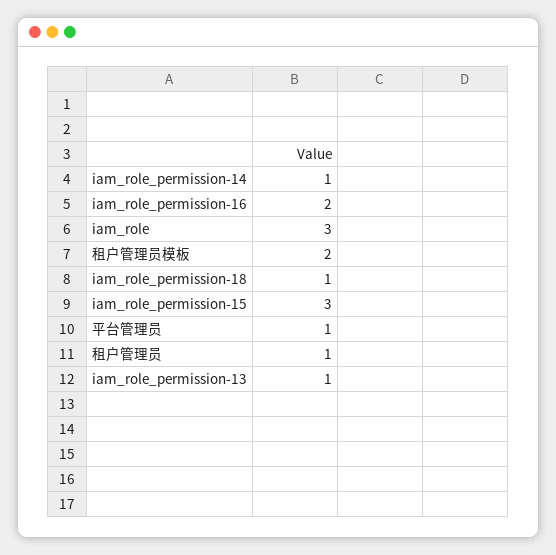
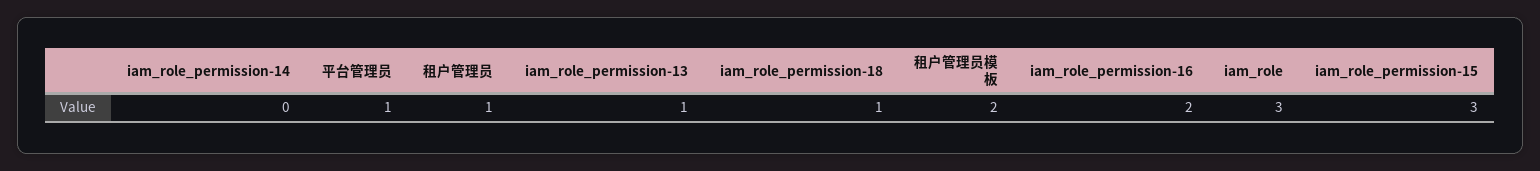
iam_role_permission-14: 1 -> 0

